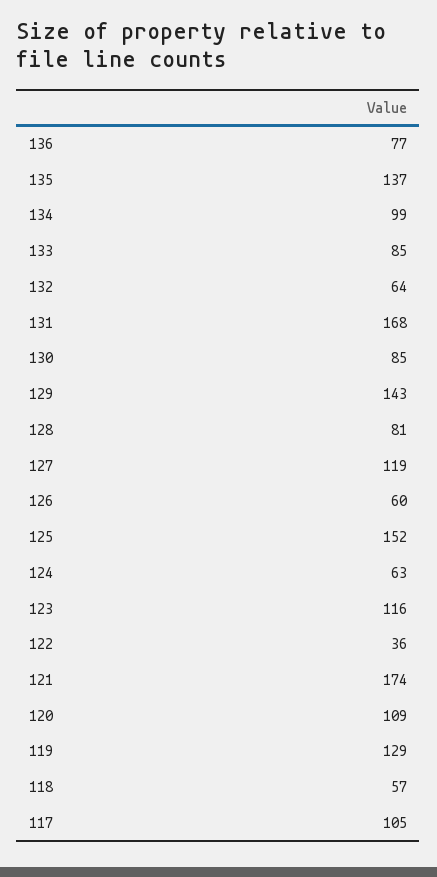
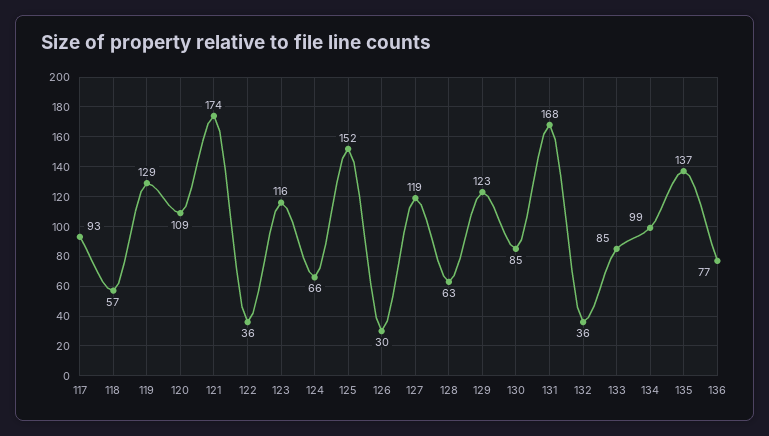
132: 64 -> 36
129: 143 -> 123
128: 81 -> 63
126: 60 -> 30
124: 63 -> 66
117: 105 -> 93

